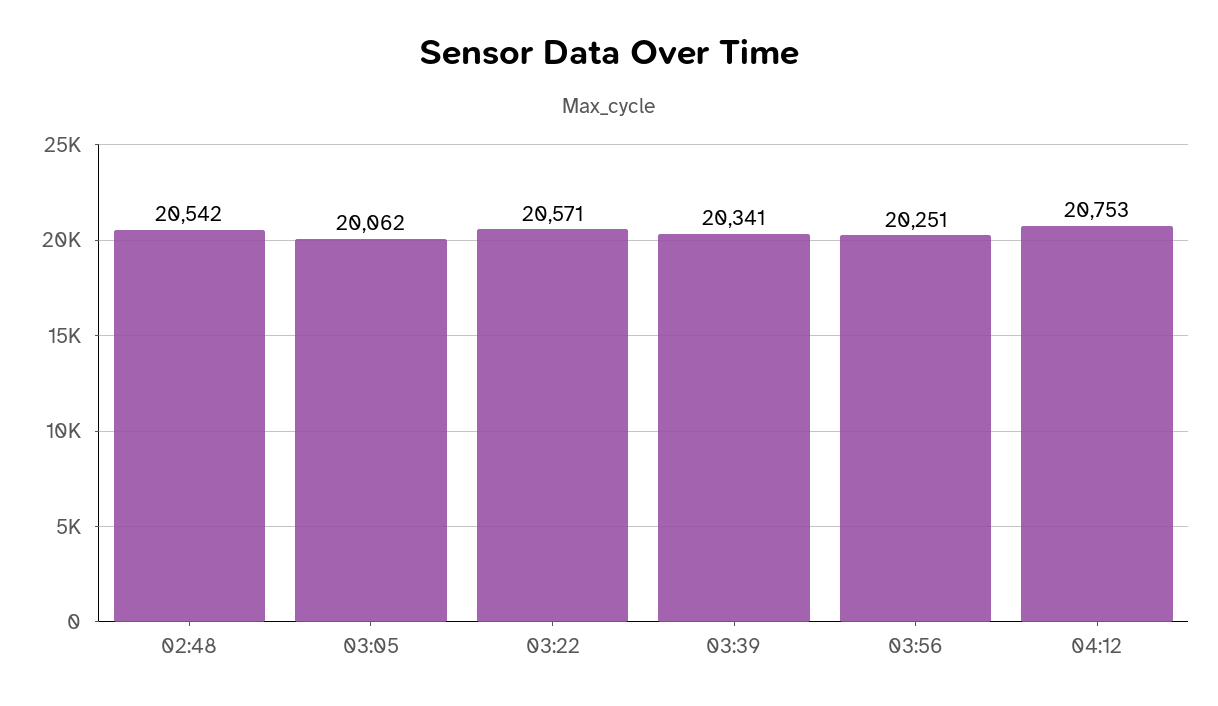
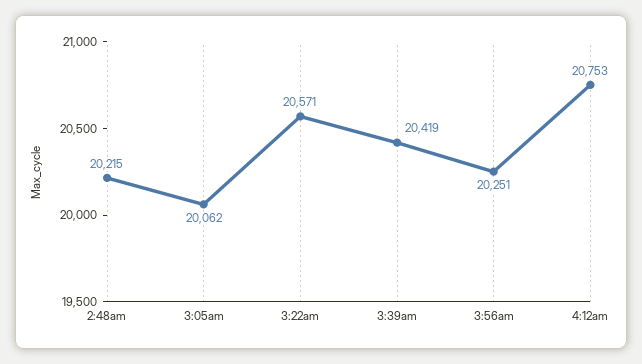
02:48: 20542 -> 20215
03:39: 20341 -> 20419

